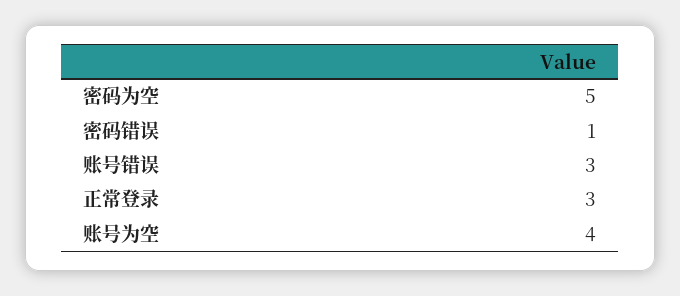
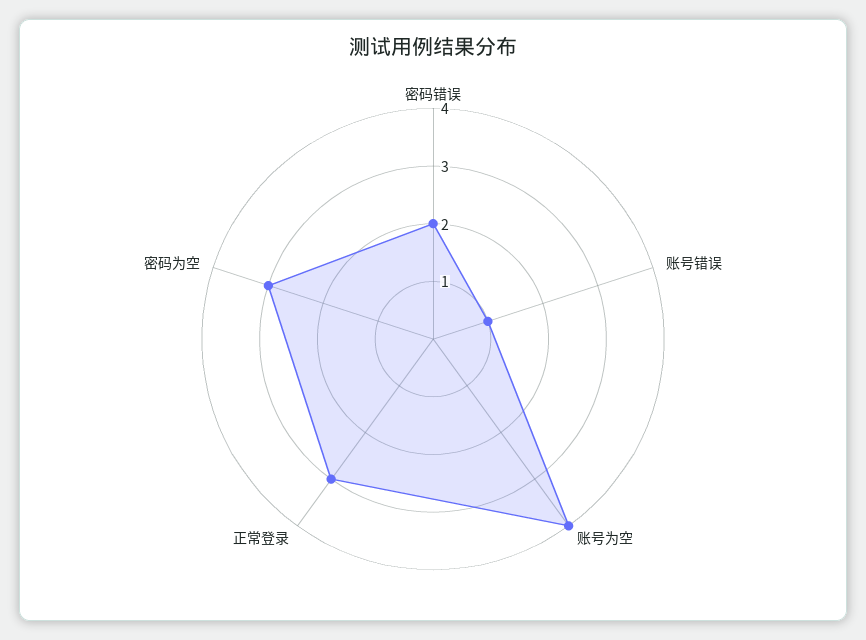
密码为空: 5 -> 3
密码错误: 1 -> 2
账号错误: 3 -> 1

